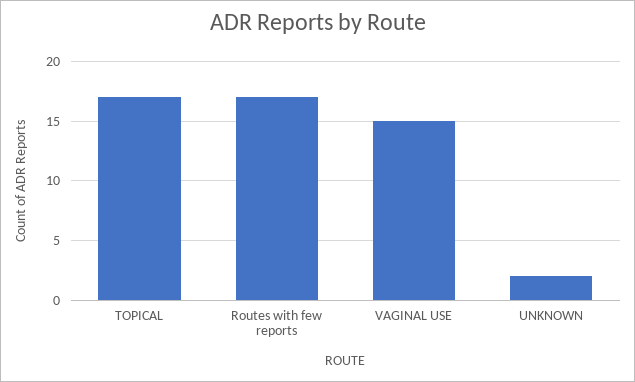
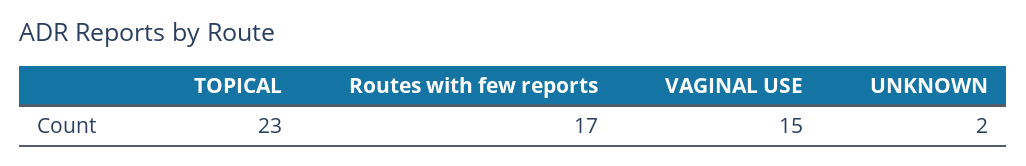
TOPICAL: 17 -> 23

